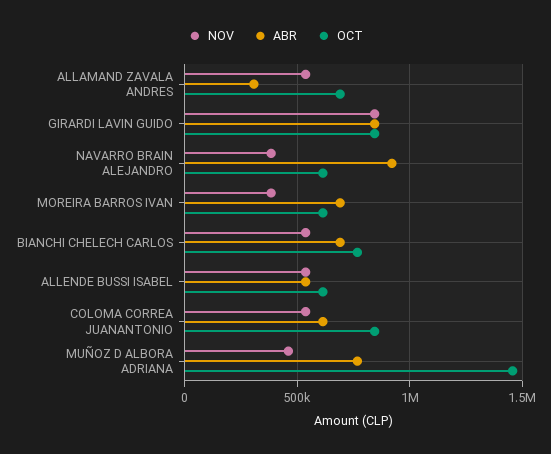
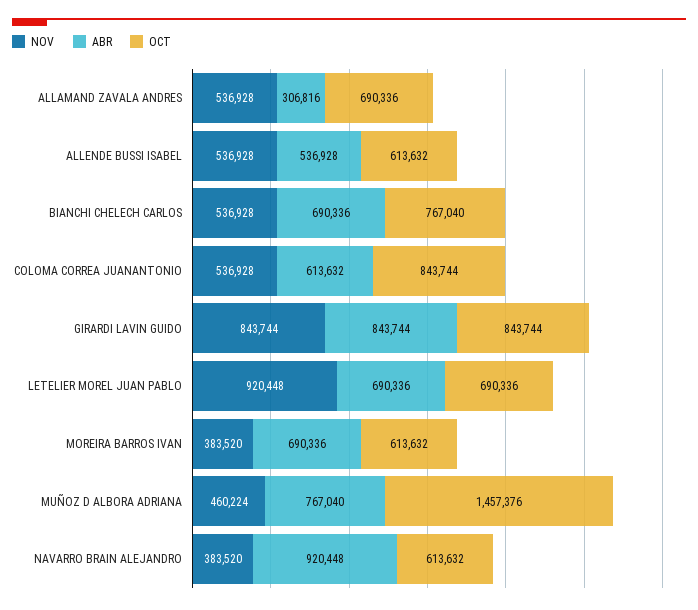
NOV, LETELIER MOREL JUAN PABLO: none -> 920448
ABR, LETELIER MOREL JUAN PABLO: none -> 690336
OCT, LETELIER MOREL JUAN PABLO: none -> 690336

